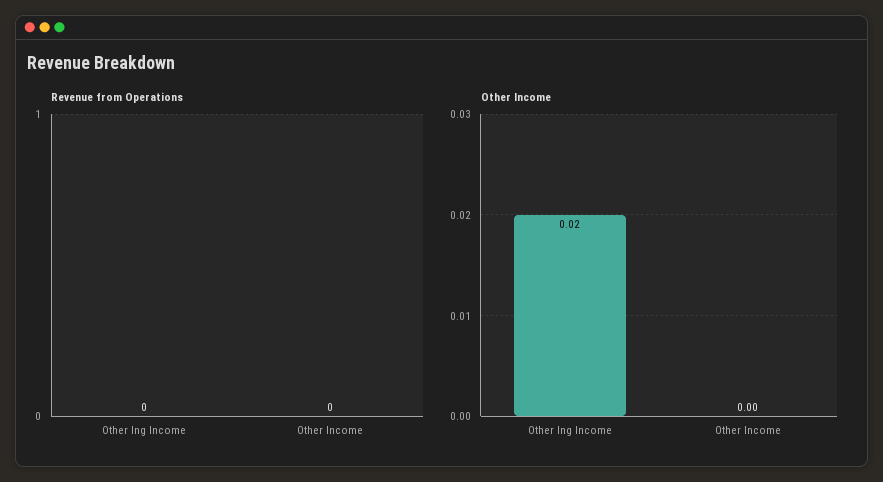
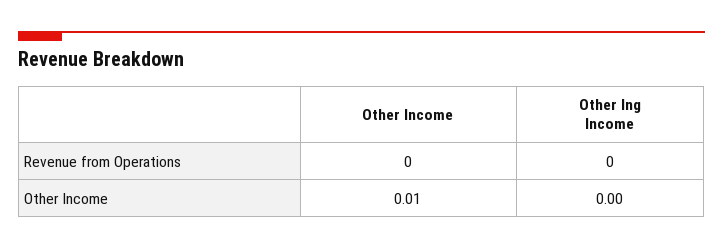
Other Income, Other Ing Income: 0.02 -> 0
Other Income, Other Income: 0 -> 0.01

